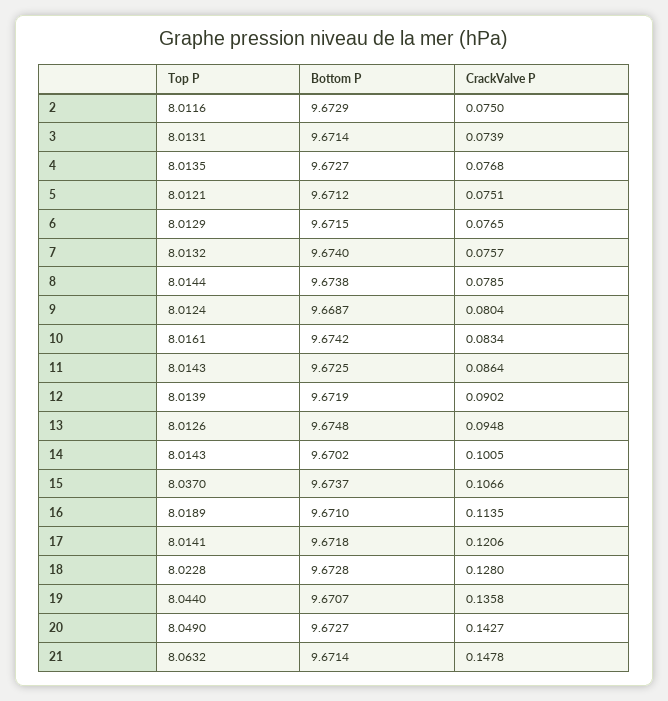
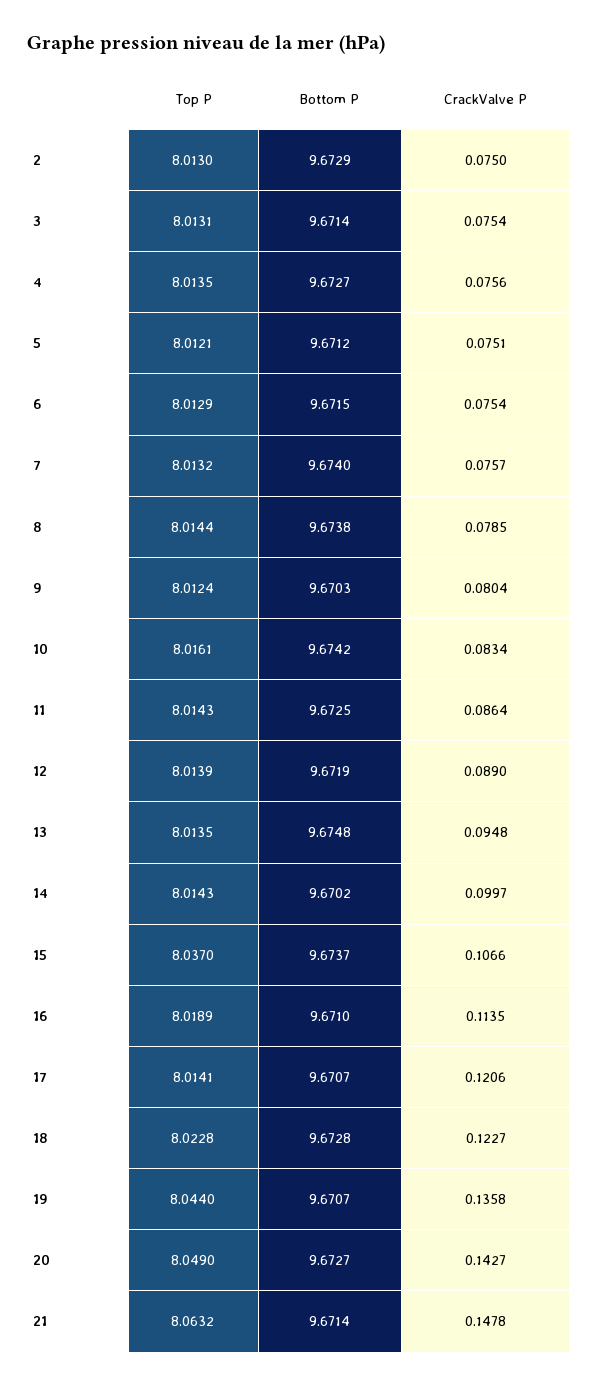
Top P, 2: 8.0116 -> 8.013
CrackValve P, 3: 0.0739 -> 0.0754
CrackValve P, 4: 0.0768 -> 0.0756
CrackValve P, 6: 0.0765 -> 0.0754
Bottom P, 9: 9.6687 -> 9.6703
CrackValve P, 12: 0.0902 -> 0.089
Top P, 13: 8.0126 -> 8.0135
CrackValve P, 14: 0.1005 -> 0.0997
Bottom P, 17: 9.6718 -> 9.6707
CrackValve P, 18: 0.128 -> 0.1227

